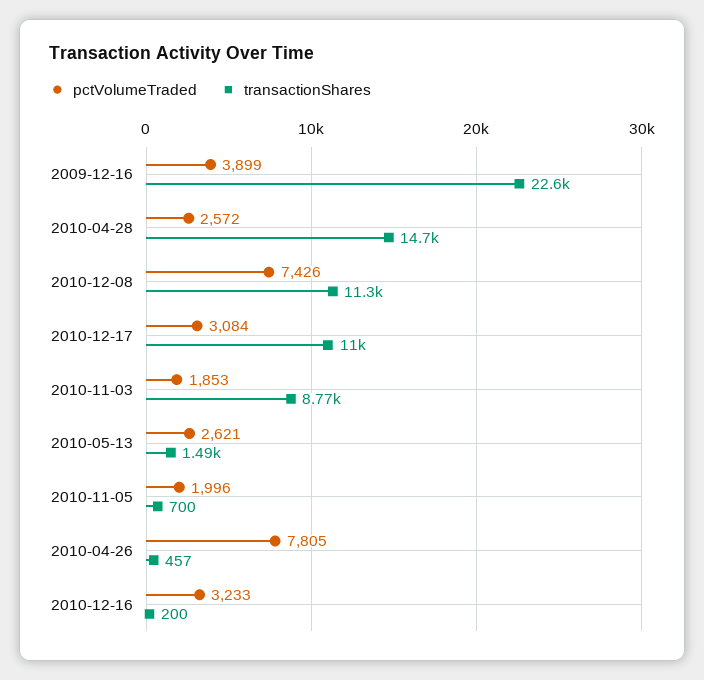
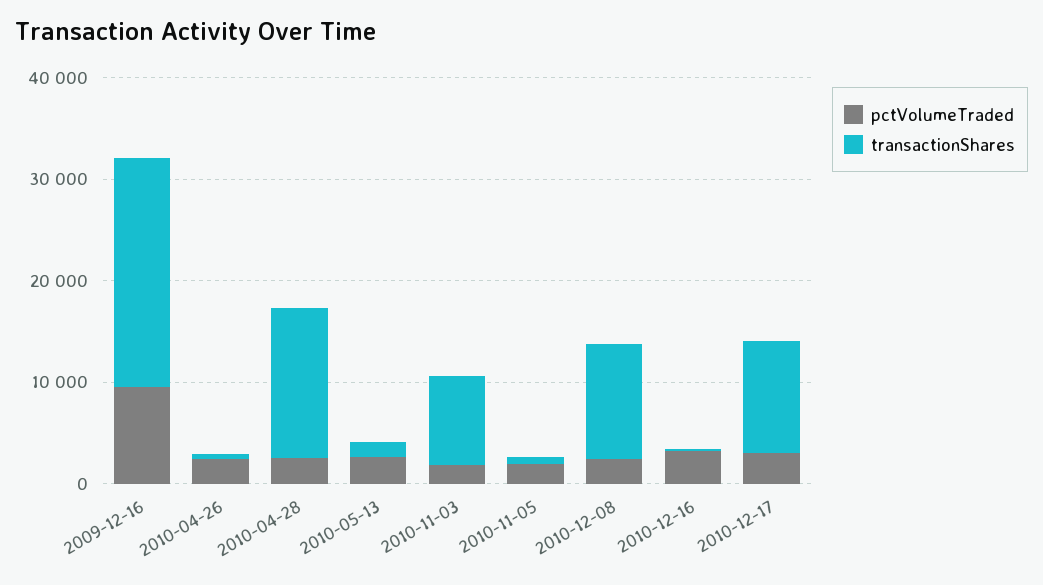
pctVolumeTraded, 2009-12-16: 3899 -> 10000
pctVolumeTraded, 2010-12-08: 7426 -> 2000
pctVolumeTraded, 2010-04-26: 7805 -> 2000

